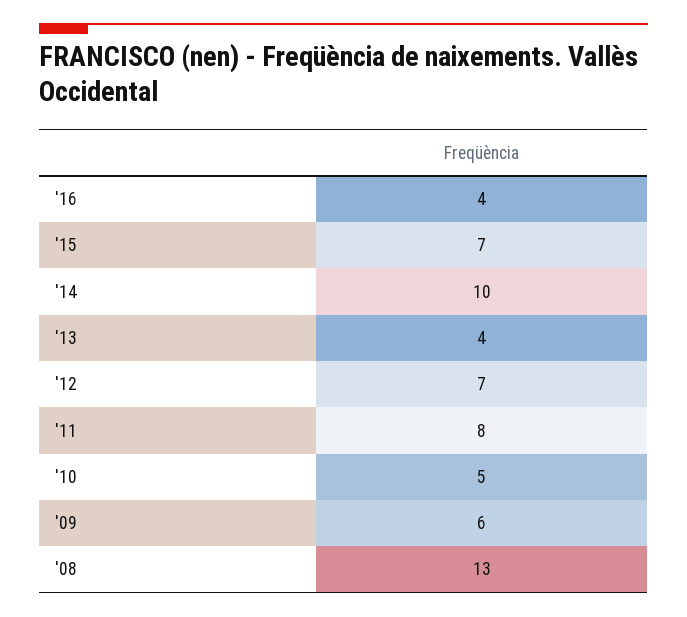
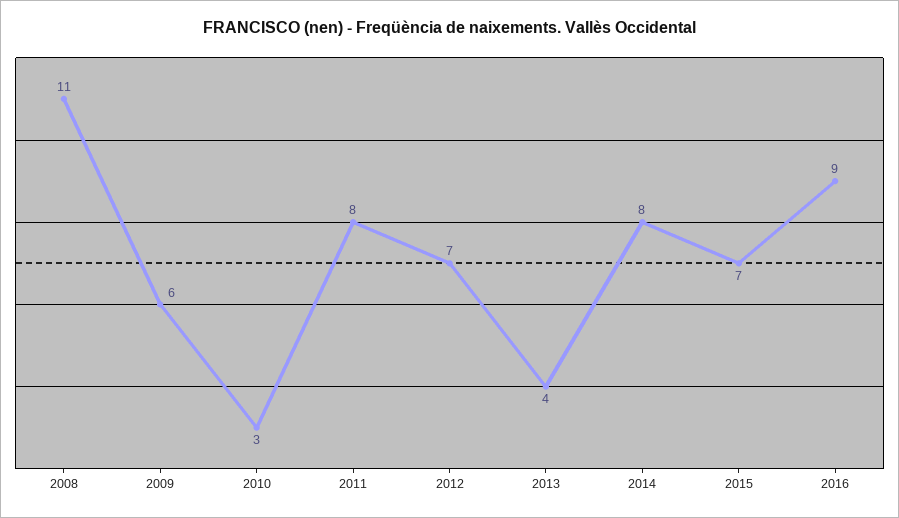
'16: 4 -> 9
'14: 10 -> 8
'10: 5 -> 3
'08: 13 -> 11

